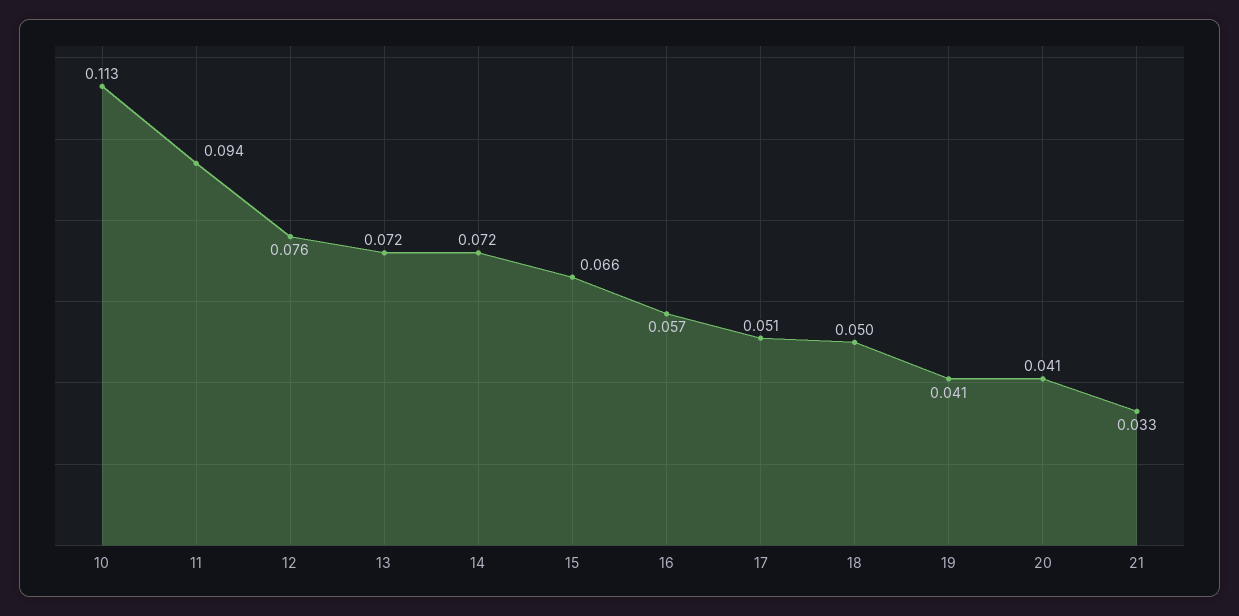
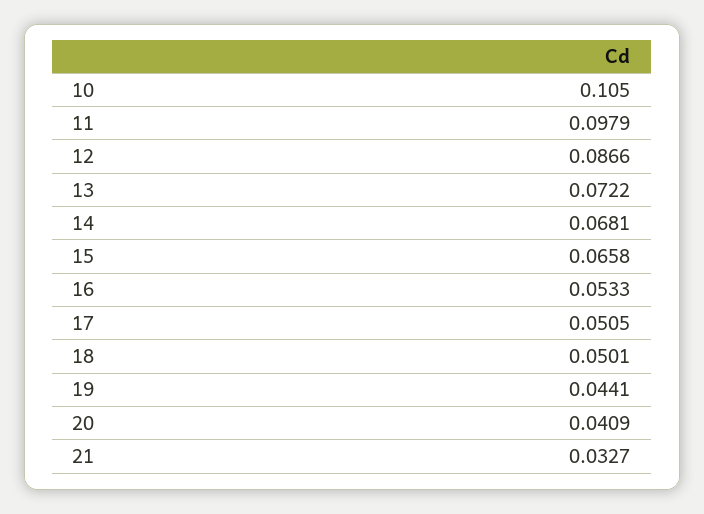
10: 0.113 -> 0.105
11: 0.094 -> 0.0979
12: 0.076 -> 0.0866
14: 0.072 -> 0.0681
16: 0.057 -> 0.0533
19: 0.041 -> 0.0441

